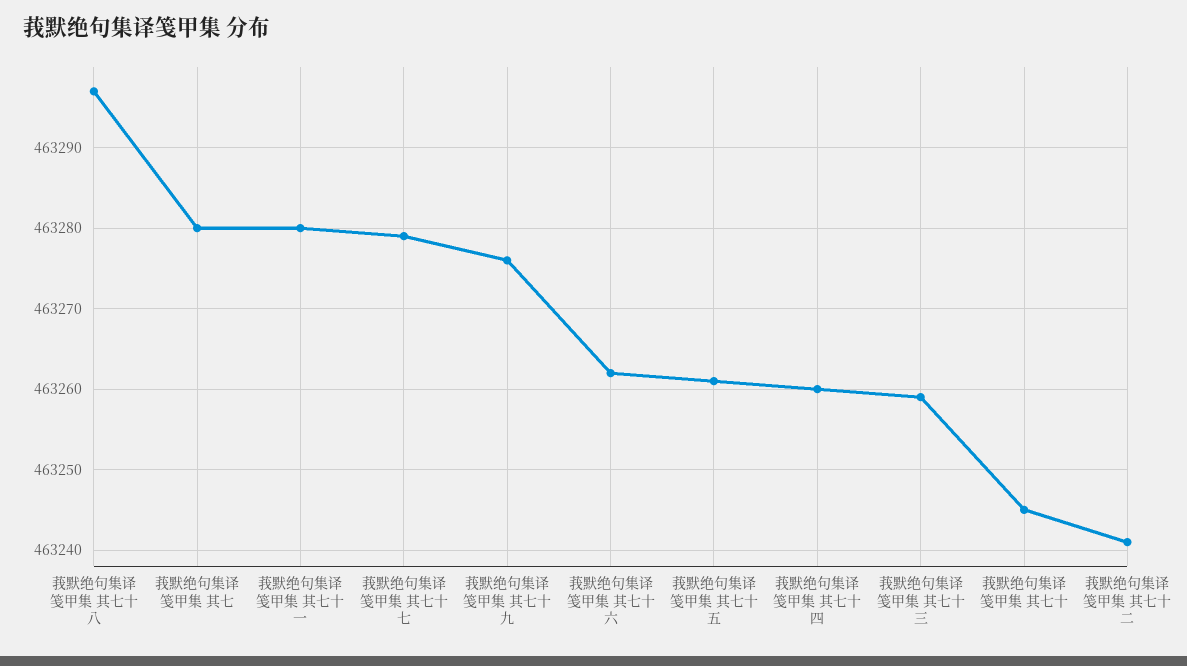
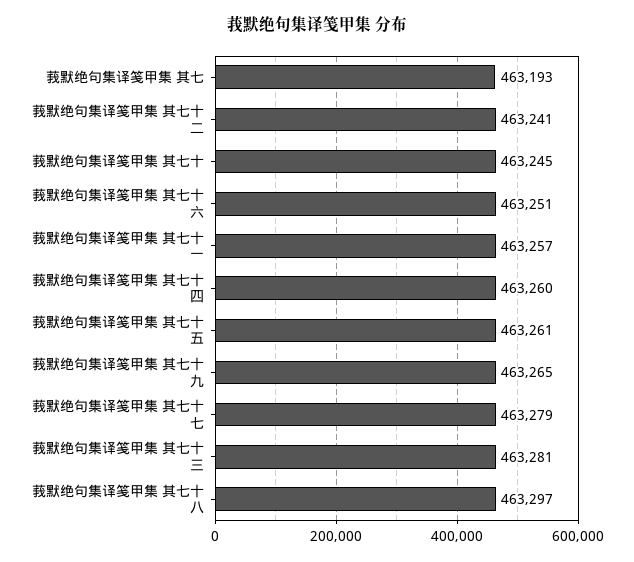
莪默绝句集译笺甲集 其七: 463280 -> 463193
莪默绝句集译笺甲集 其七十一: 463280 -> 463257
莪默绝句集译笺甲集 其七十九: 463276 -> 463265
莪默绝句集译笺甲集 其七十六: 463262 -> 463251
莪默绝句集译笺甲集 其七十三: 463259 -> 463281

